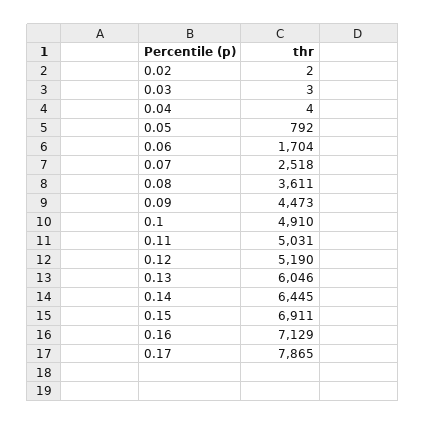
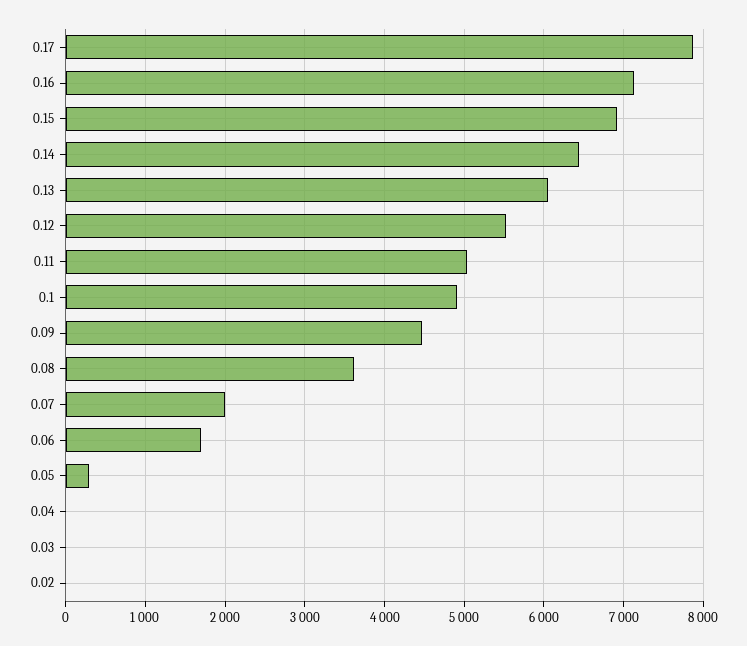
0.05: 792 -> 300
0.07: 2518 -> 2000
0.12: 5190 -> 5500

